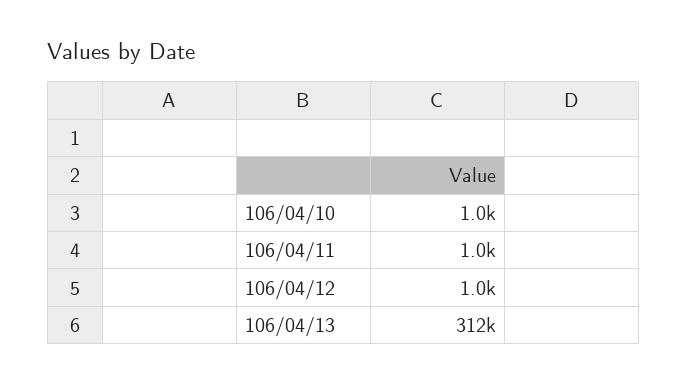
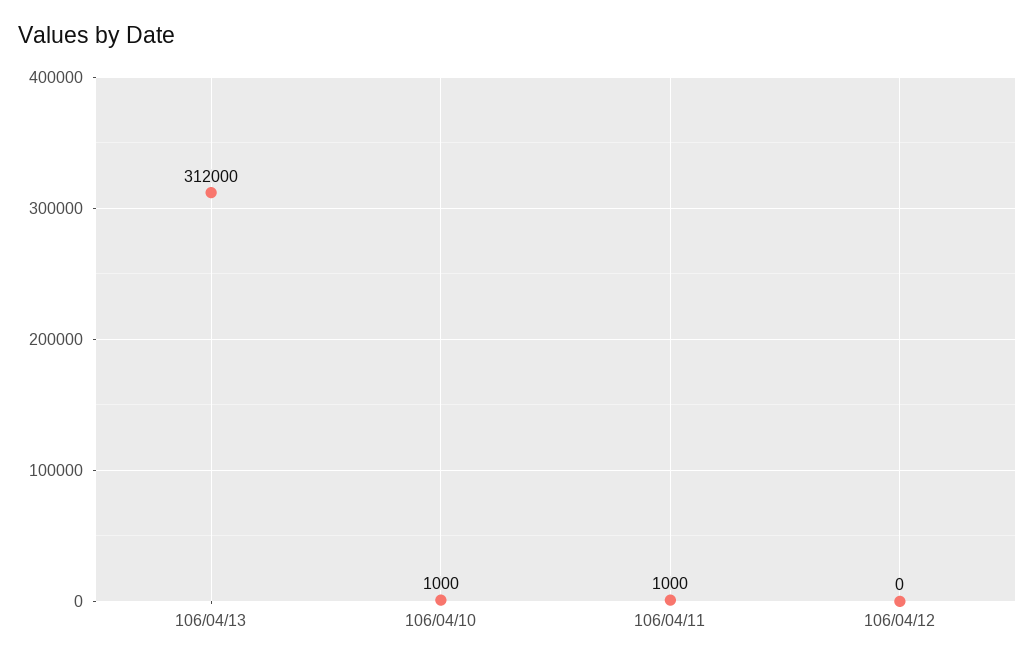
106/04/12: 1000 -> 0

